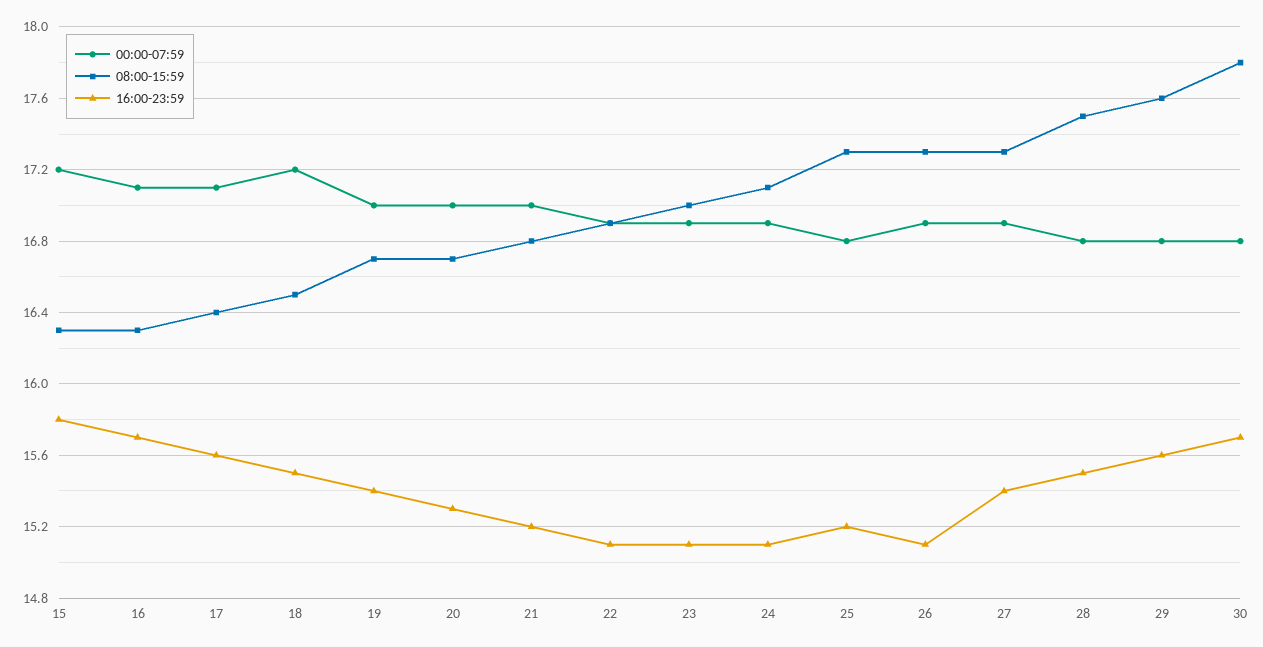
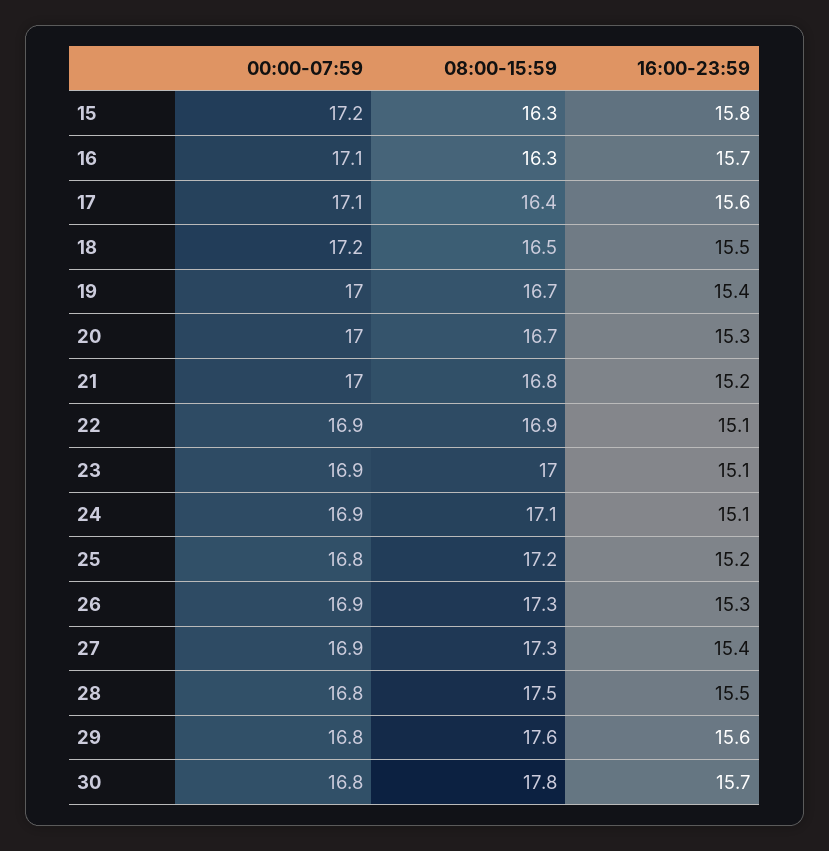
08:00-15:59, 25: 17.3 -> 17.2
16:00-23:59, 26: 15.1 -> 15.3

